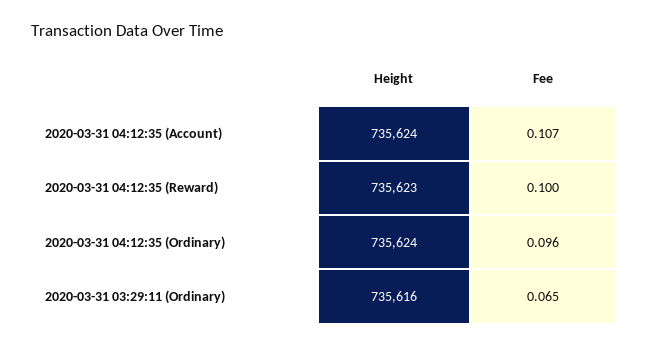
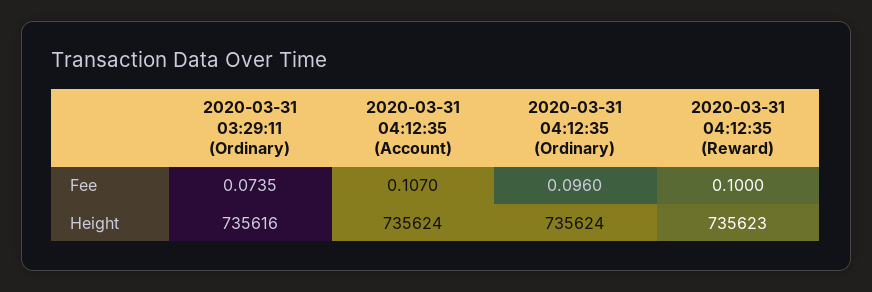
Fee, 2020-03-31 03:29:11 (Ordinary): 0.065 -> 0.0735

